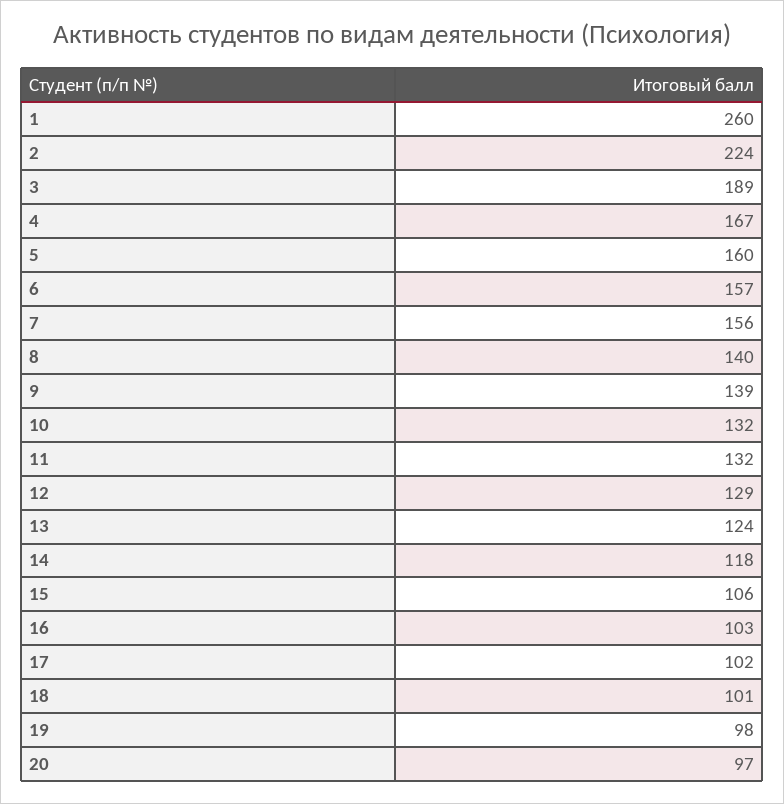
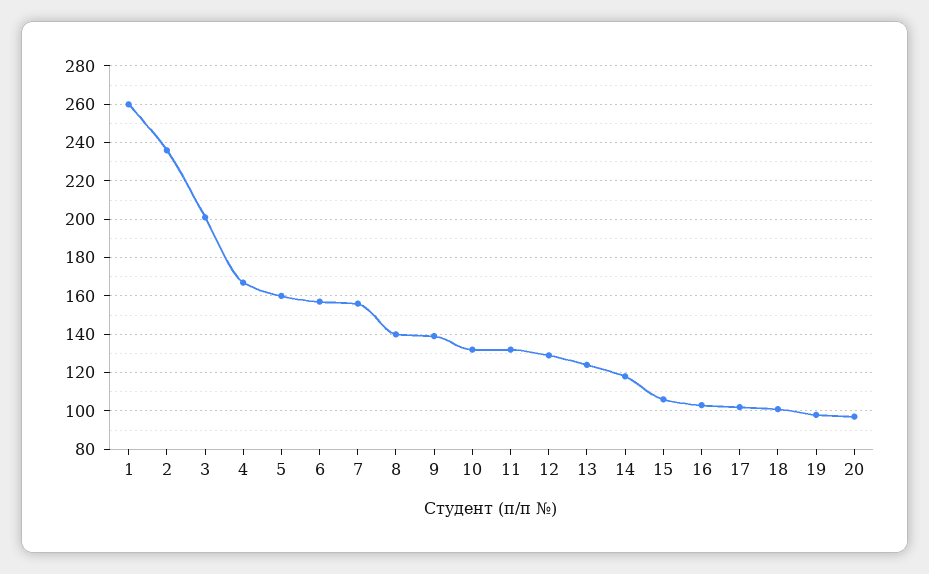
2: 224 -> 235
3: 189 -> 200

